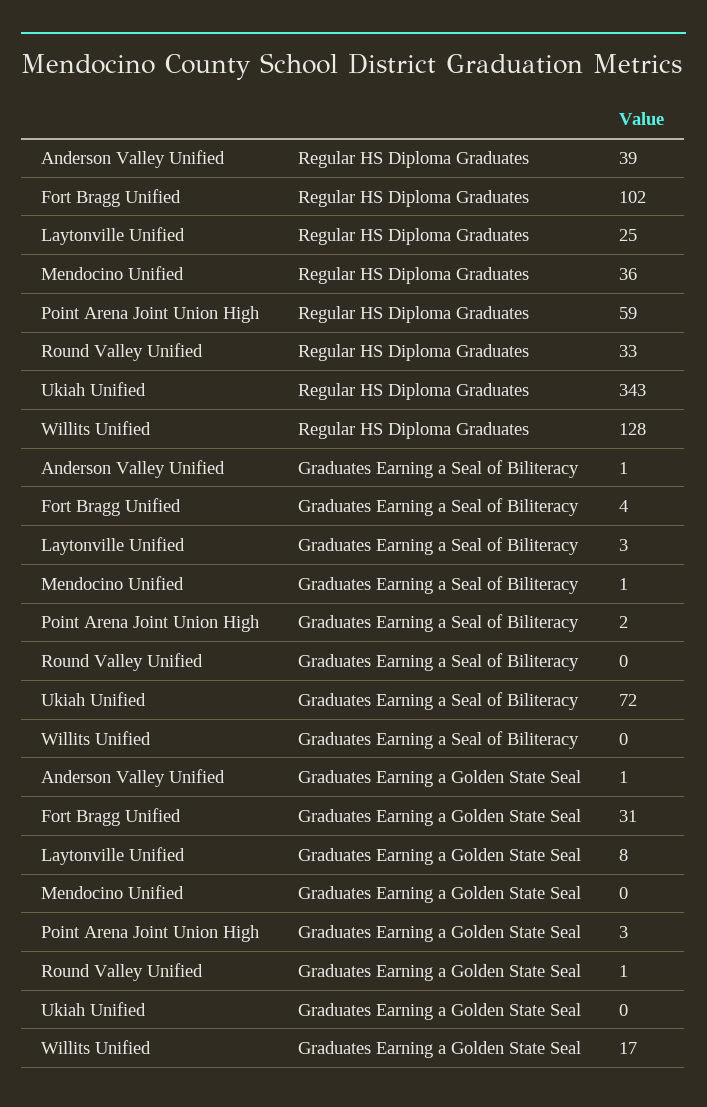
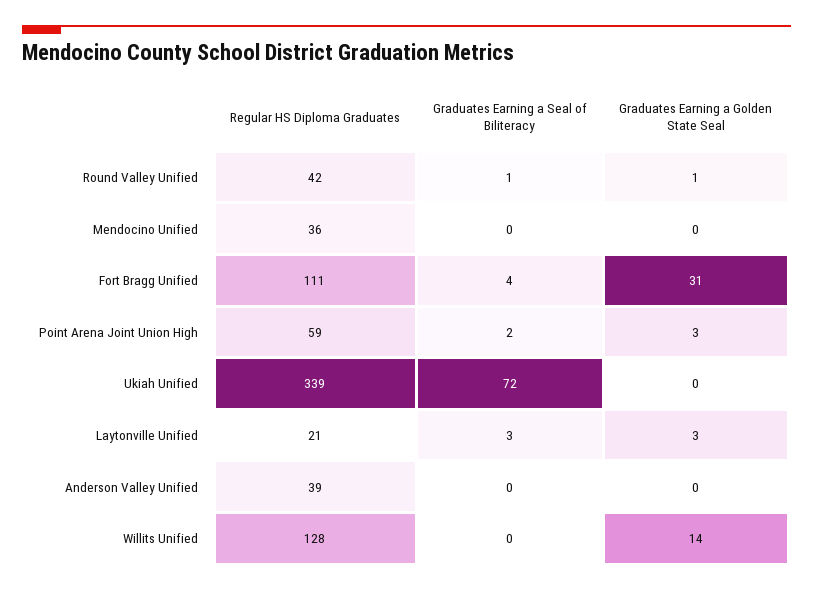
Fort Bragg Unified, Regular HS Diploma Graduates: 102 -> 111
Laytonville Unified, Regular HS Diploma Graduates: 25 -> 21
Round Valley Unified, Regular HS Diploma Graduates: 33 -> 42
Ukiah Unified, Regular HS Diploma Graduates: 343 -> 339
Anderson Valley Unified, Graduates Earning a Seal of Biliteracy: 1 -> 0
Mendocino Unified, Graduates Earning a Seal of Biliteracy: 1 -> 0
Round Valley Unified, Graduates Earning a Seal of Biliteracy: 0 -> 1
Anderson Valley Unified, Graduates Earning a Golden State Seal: 1 -> 0
Laytonville Unified, Graduates Earning a Golden State Seal: 8 -> 3
Willits Unified, Graduates Earning a Golden State Seal: 17 -> 14

